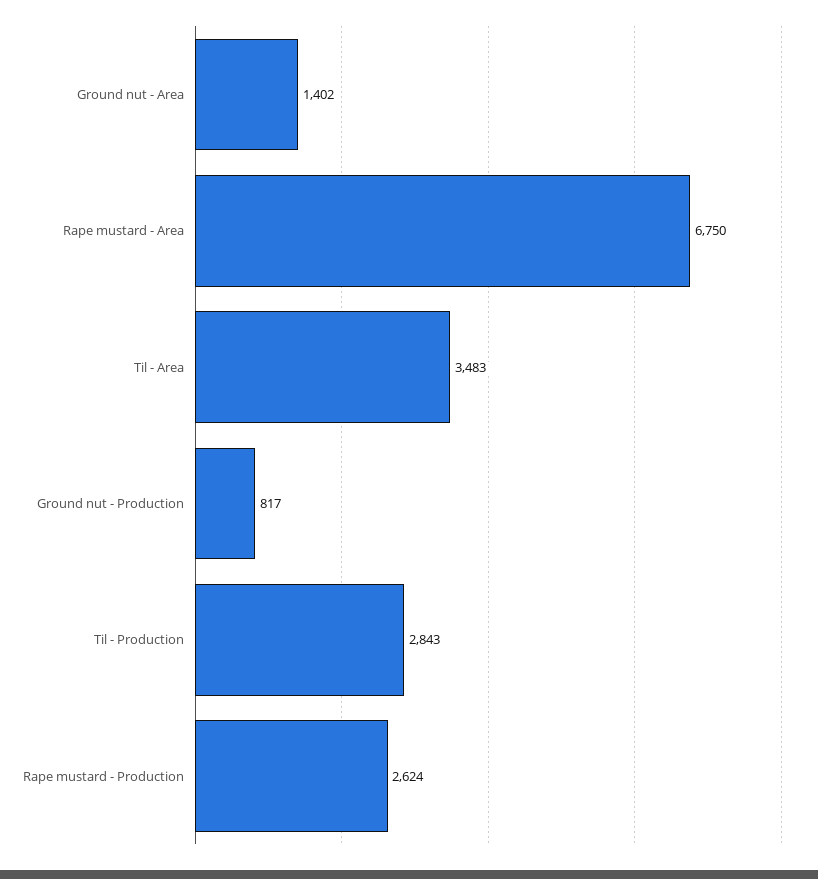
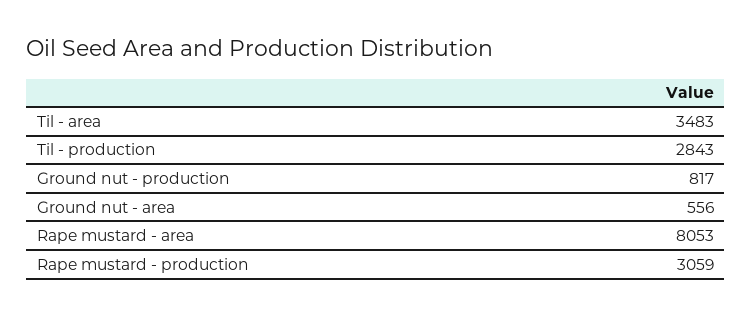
Ground nut - Area: 1402 -> 556
Rape mustard - Area: 6750 -> 8053
Rape mustard - Production: 2624 -> 3059

